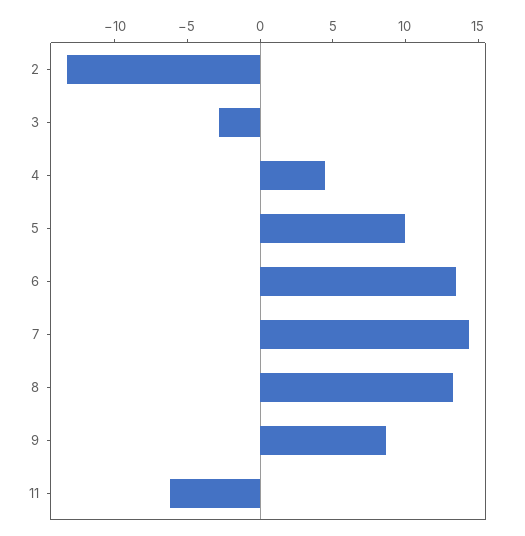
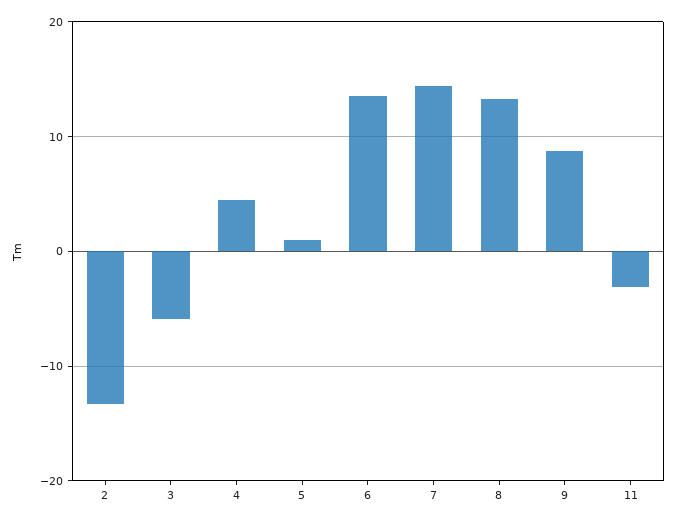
3: -3 -> -6
5: 10 -> 1
11: -6 -> -3

